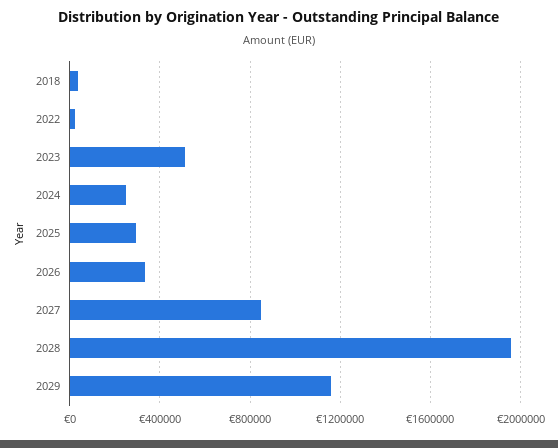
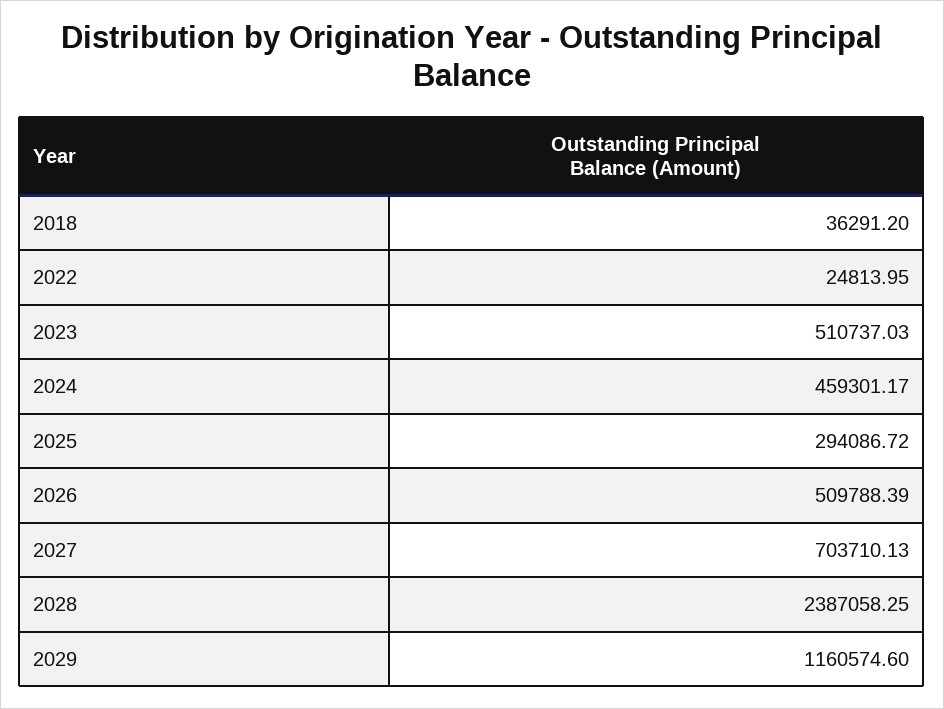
2024: 250000 -> 459301.17
2026: 350000 -> 509788.39
2027: 850000 -> 703710.13
2028: 1950000 -> 2387058.25

